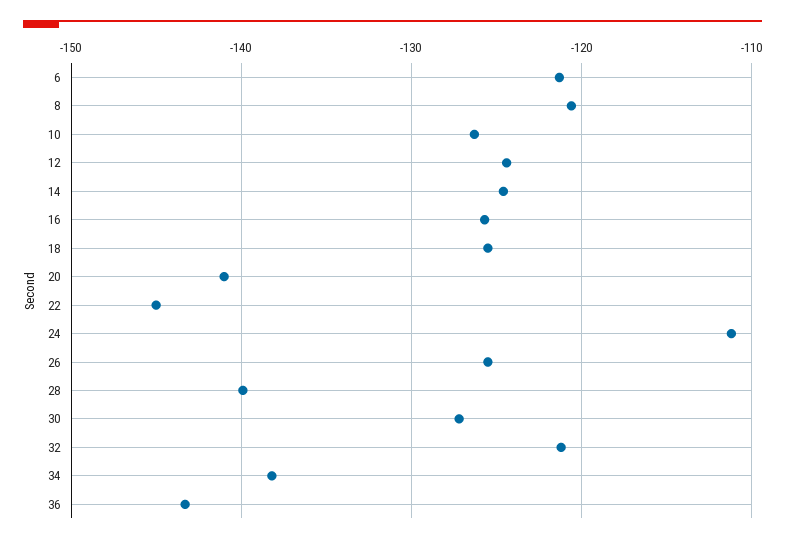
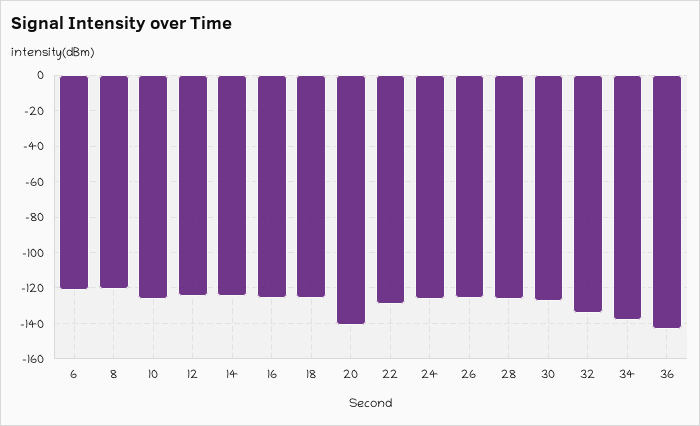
22: -145 -> -130
24: -111 -> -125
28: -140 -> -125
32: -121 -> -135

